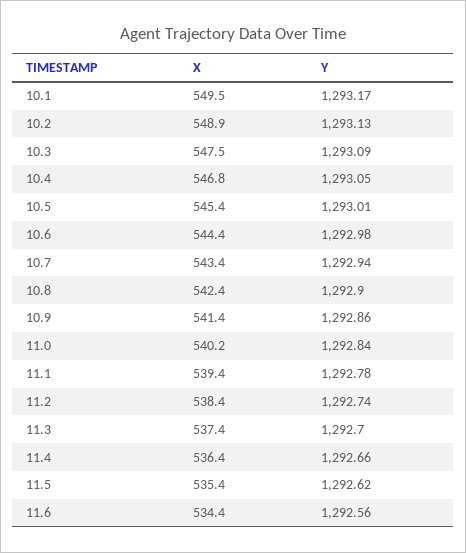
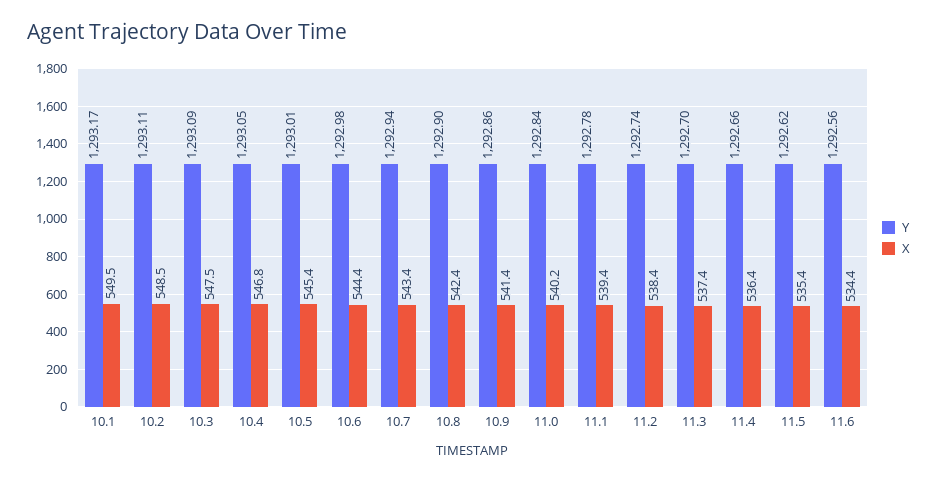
X, 10.2: 548.9 -> 548.5
Y, 10.2: 1293.13 -> 1293.11

